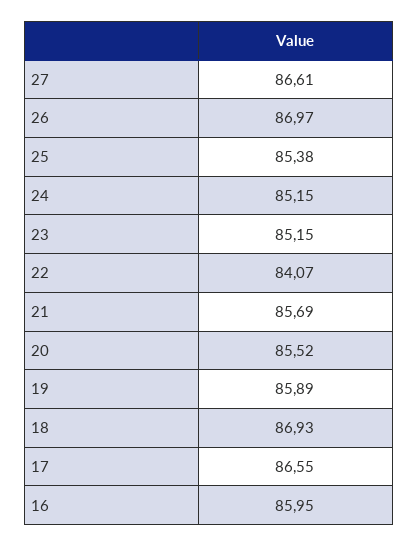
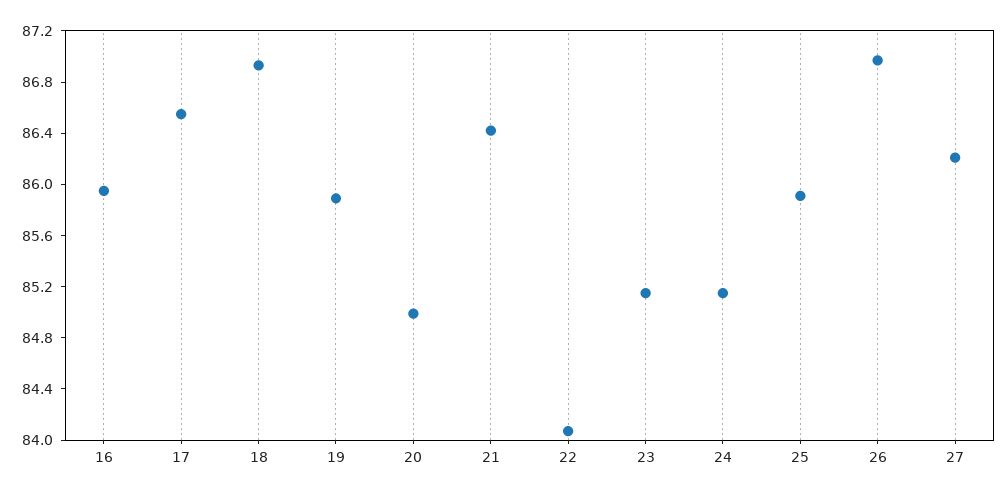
27: 86.61 -> 86.2
25: 85.38 -> 85.9
21: 85.69 -> 86.4
20: 85.52 -> 85

